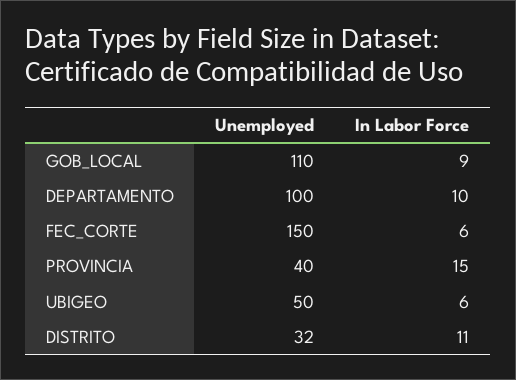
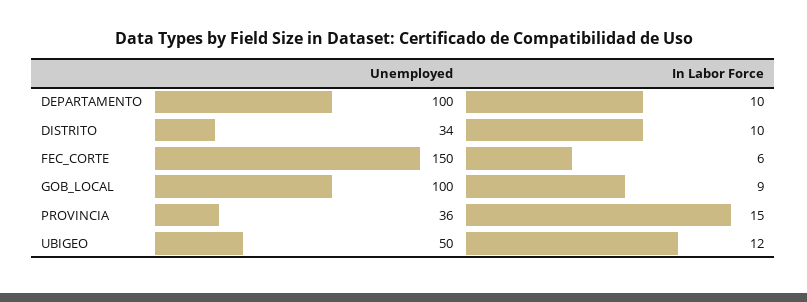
Unemployed, GOB_LOCAL: 110 -> 100
Unemployed, PROVINCIA: 40 -> 36
In Labor Force, UBIGEO: 6 -> 12
Unemployed, DISTRITO: 32 -> 34
In Labor Force, DISTRITO: 11 -> 10

